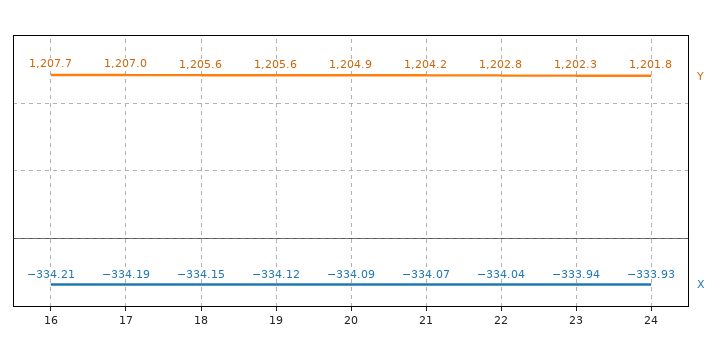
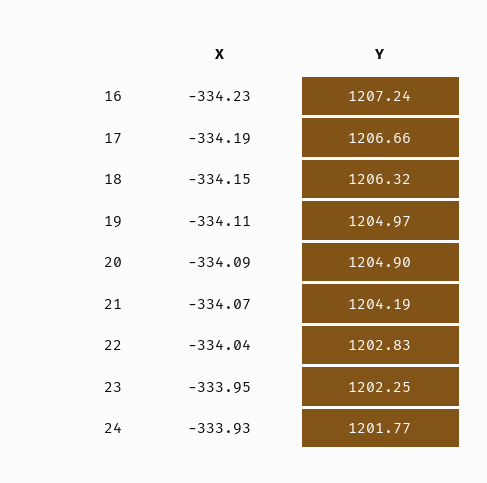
Y, 16: 1207.7 -> 1207.24
X, 16: -334.21 -> -334.23
Y, 17: 1207 -> 1206.66
Y, 18: 1205.6 -> 1206.32
Y, 19: 1205.6 -> 1204.97
X, 19: -334.12 -> -334.11
X, 23: -333.94 -> -333.95

